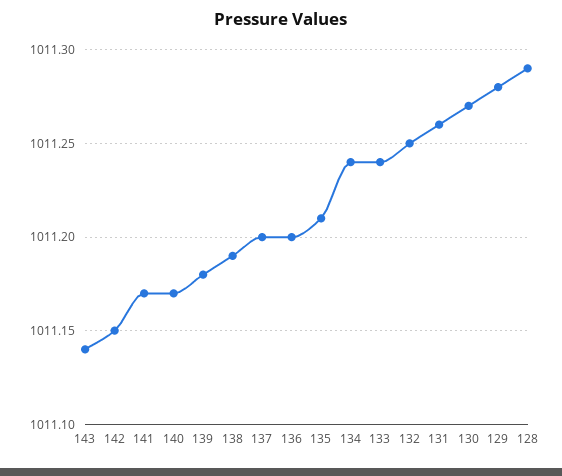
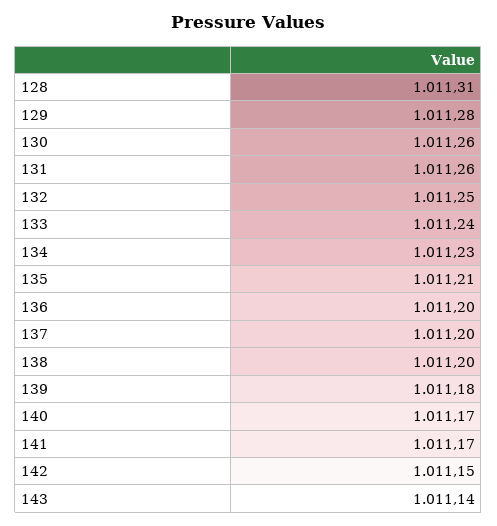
138: 1011.19 -> 1011.2
134: 1011.24 -> 1011.23
130: 1011.27 -> 1011.26
128: 1011.29 -> 1011.31

